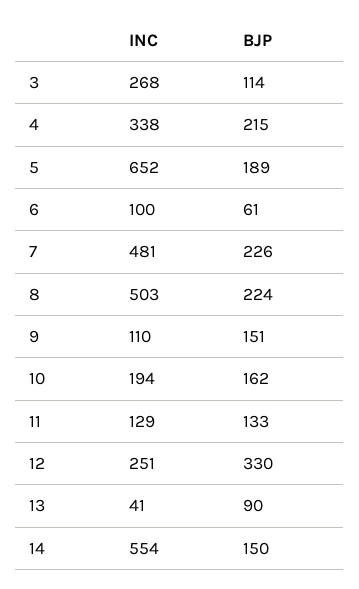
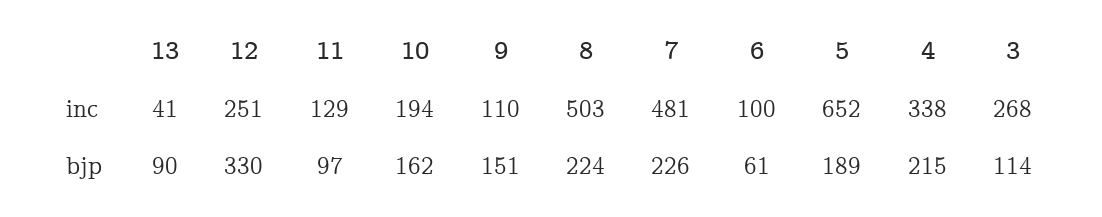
BJP, 11: 133 -> 97
INC, 14: 554 -> none
BJP, 14: 150 -> none

